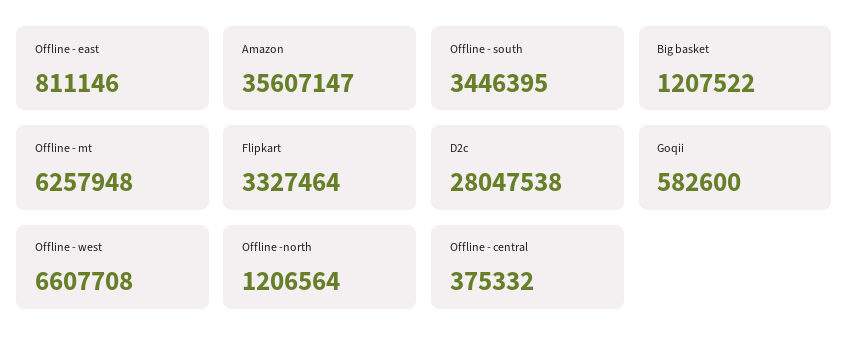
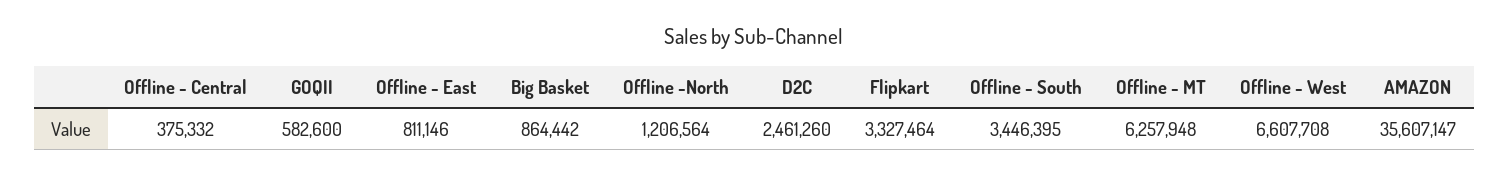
Big basket: 1207522 -> 864442
D2c: 28047538 -> 2461260

